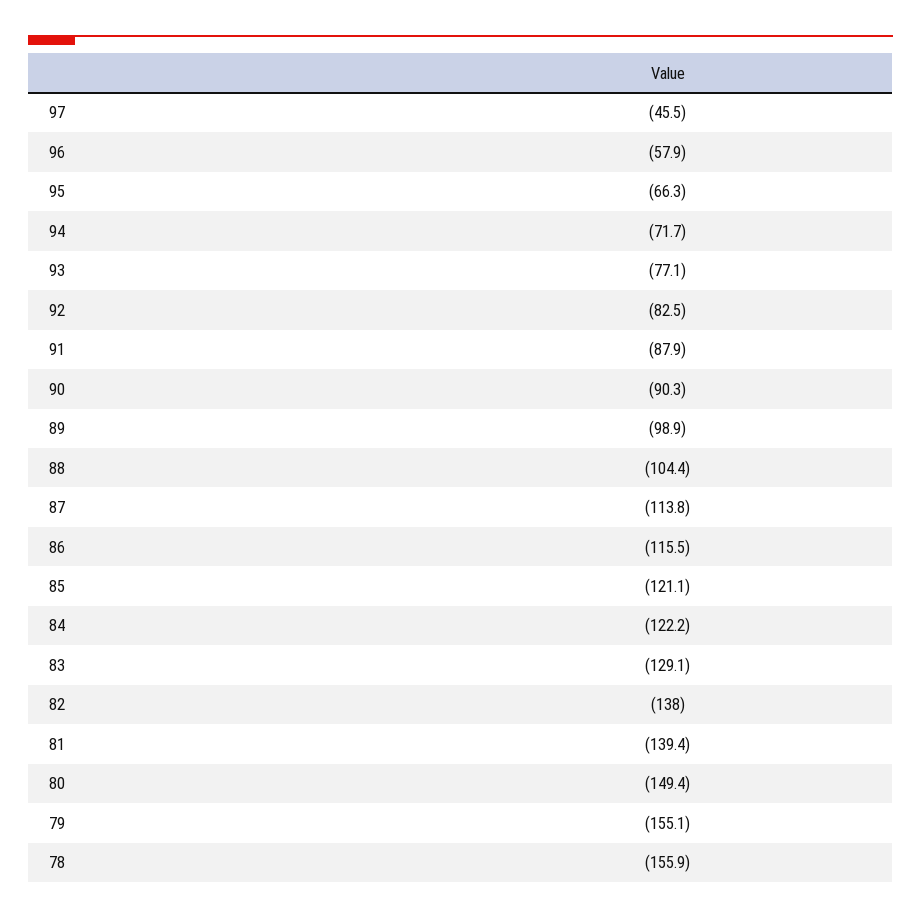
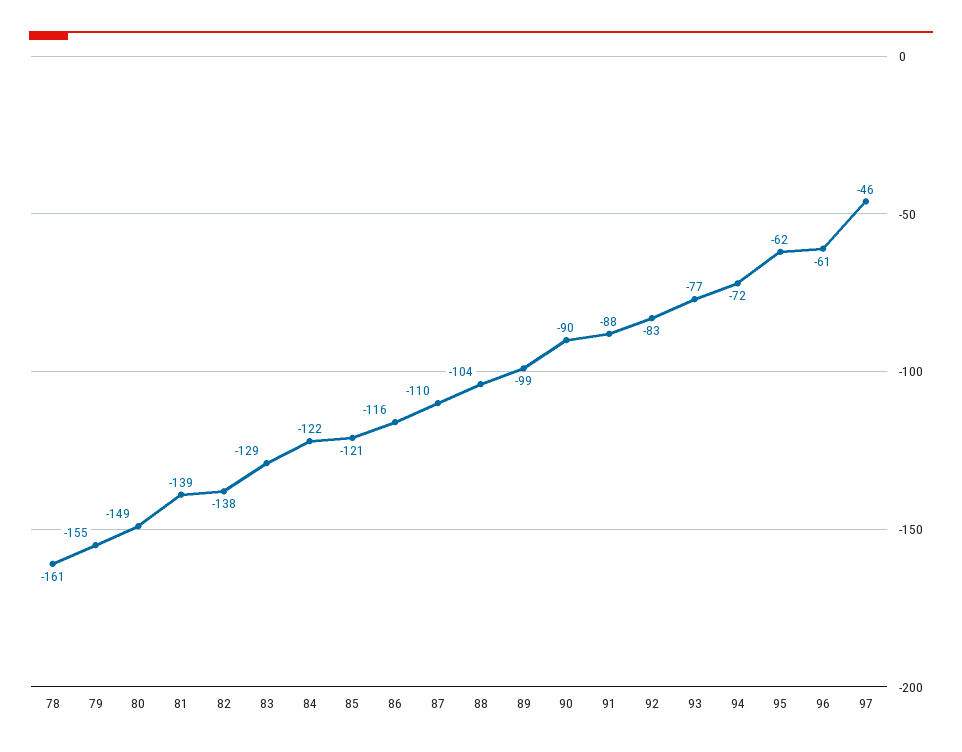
96: -57.9 -> -61
95: -66.3 -> -62
87: -113.8 -> -110
78: -155.9 -> -161

